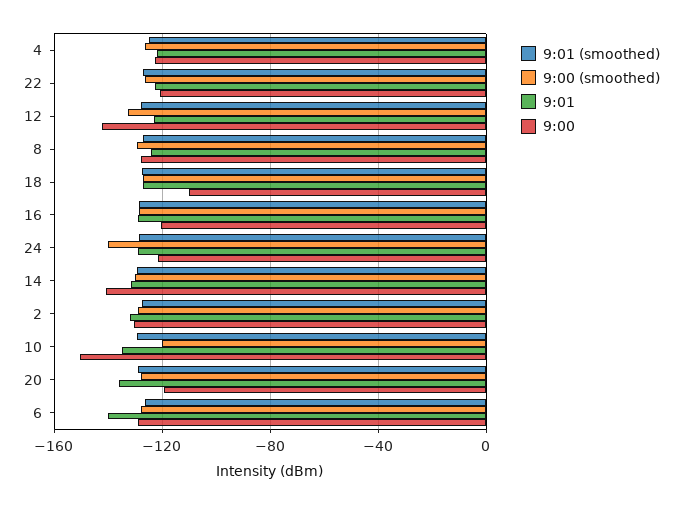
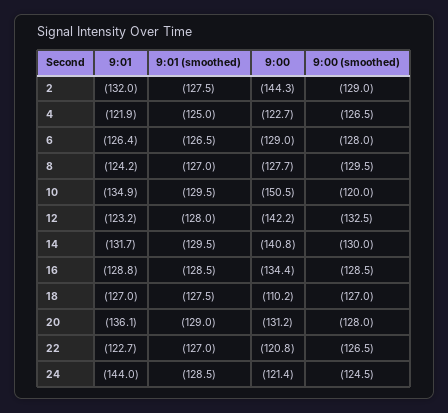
9:00, 16: -120 -> -134.4
9:00 (smoothed), 24: -140 -> -124.5
9:01, 24: -130 -> -144
9:00, 2: -130 -> -144.3
9:00, 20: -120 -> -131.2
9:01, 6: -140 -> -126.4

